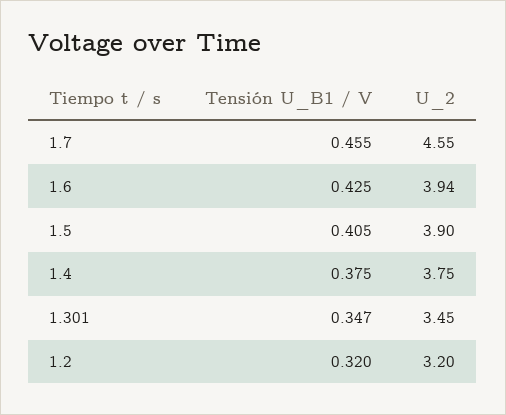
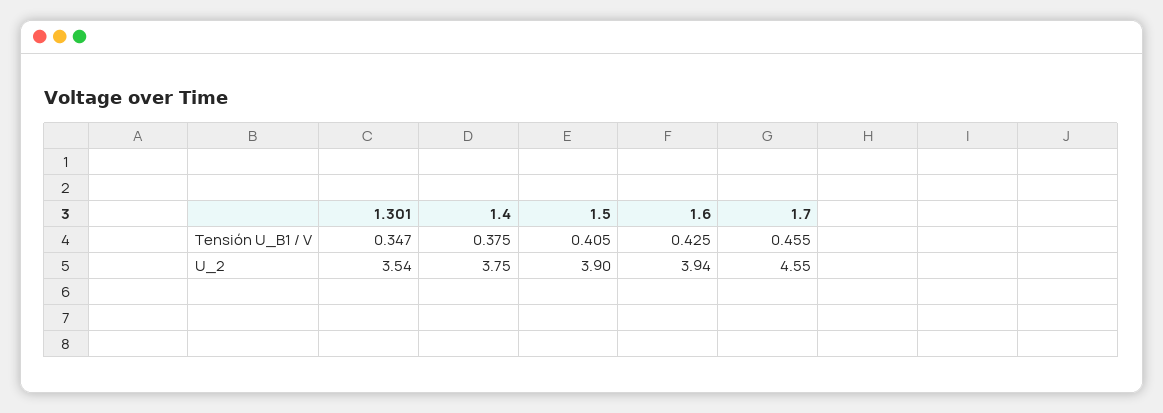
U_2, 1.301: 3.45 -> 3.54
Tensión U_B1 / V, 1.2: 0.32 -> none
U_2, 1.2: 3.2 -> none

